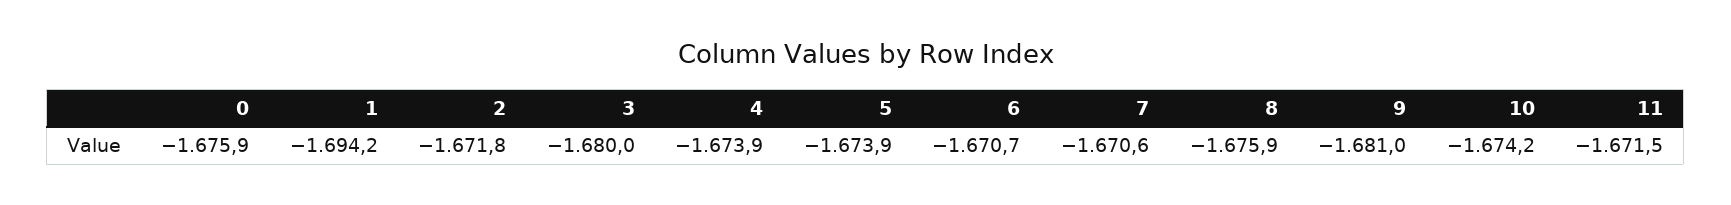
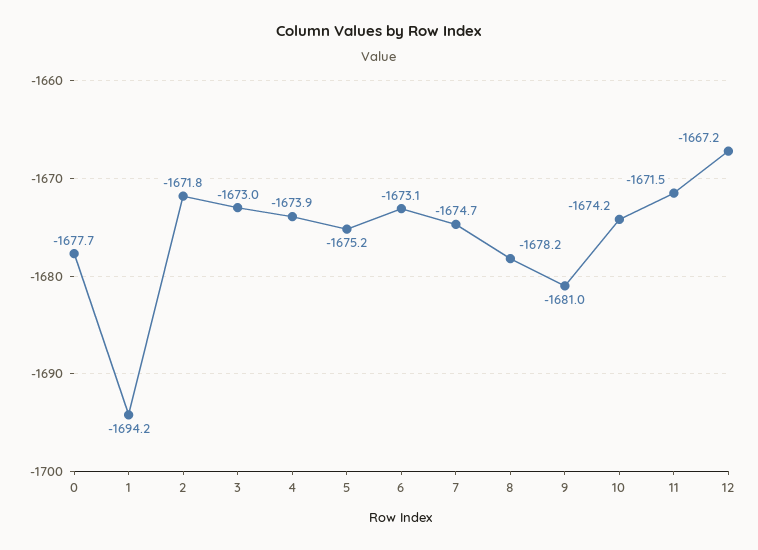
0: -1675.9 -> -1677.7
3: -1680 -> -1673
5: -1673.9 -> -1675.2
6: -1670.7 -> -1673.1
7: -1670.6 -> -1674.7
8: -1675.9 -> -1678.2
12: none -> -1667.2

